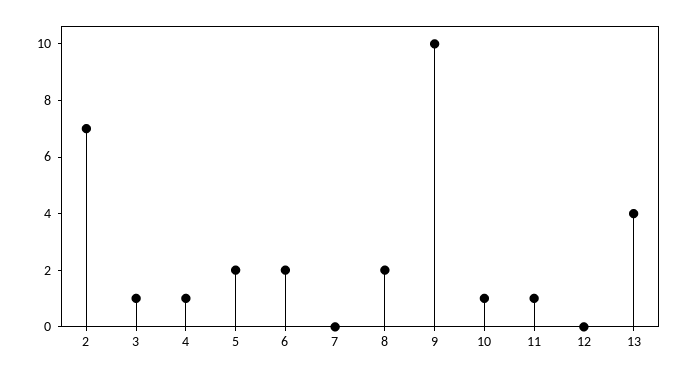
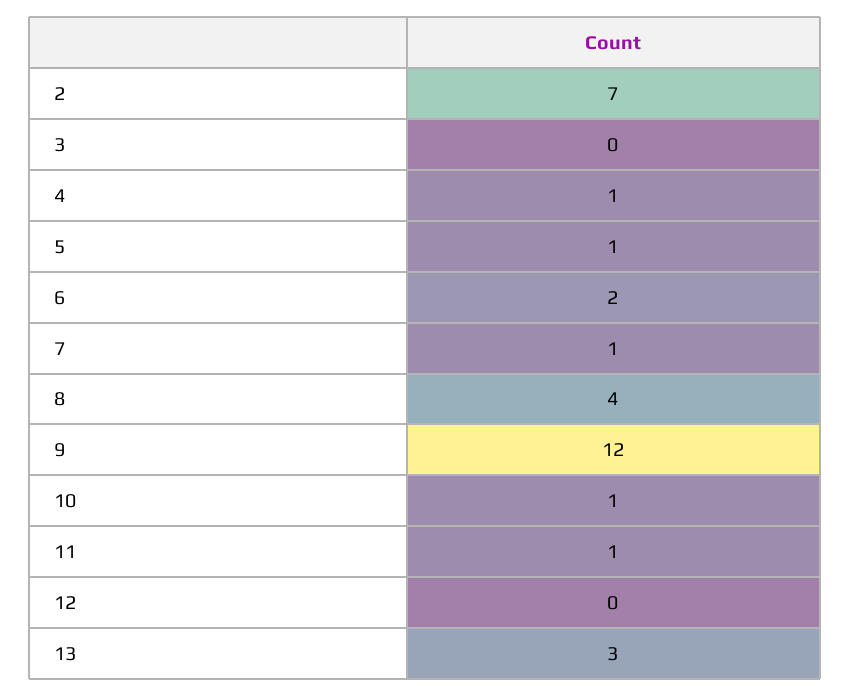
3: 1 -> 0
5: 2 -> 1
7: 0 -> 1
8: 2 -> 4
9: 10 -> 12
13: 4 -> 3

